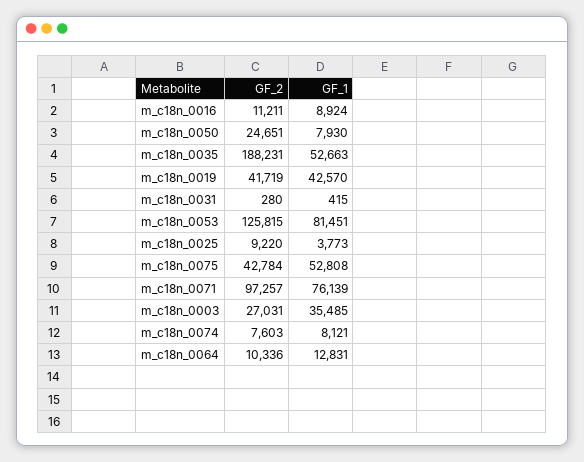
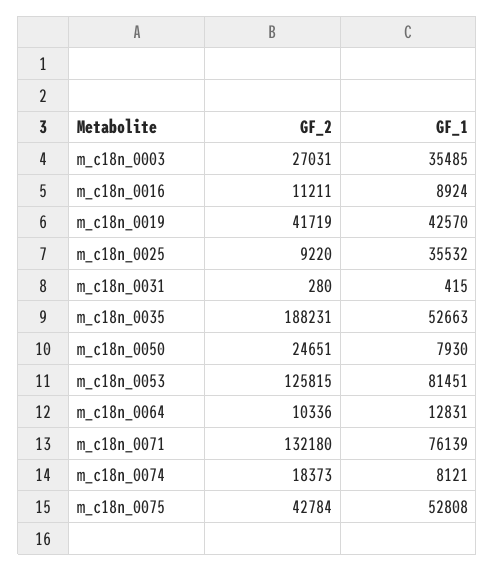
GF_1, m_c18n_0025: 3773 -> 35532
GF_2, m_c18n_0071: 97257 -> 132180
GF_2, m_c18n_0074: 7603 -> 18373

